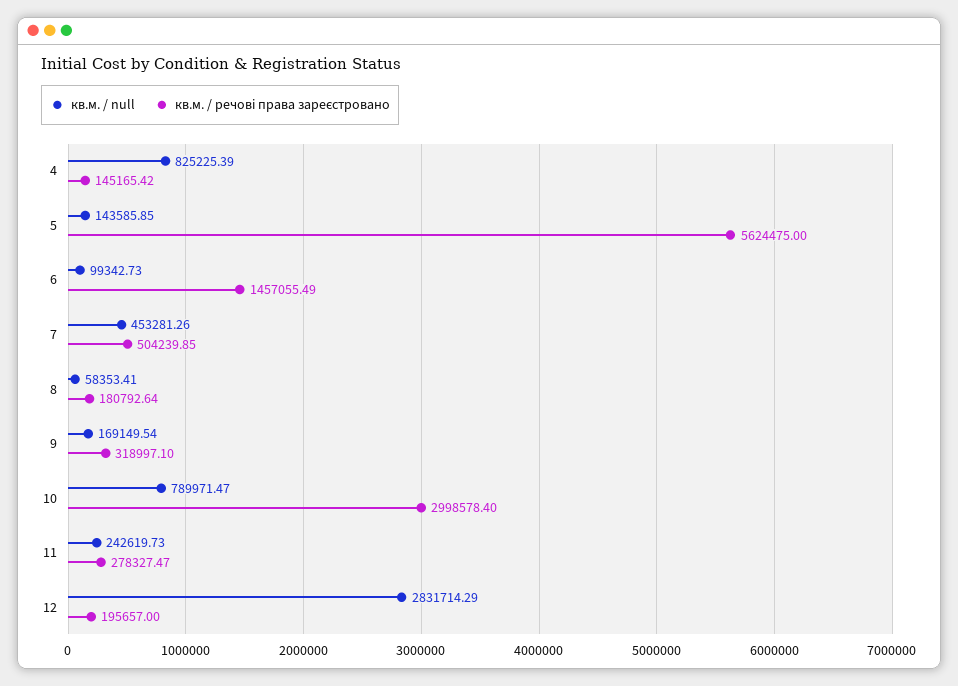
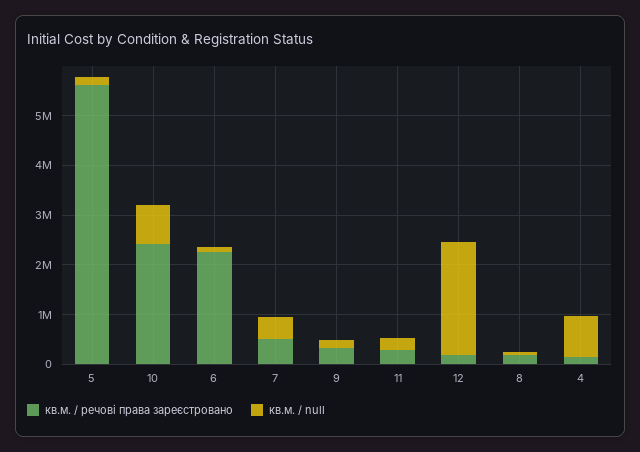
кв.м. / речові права зареєстровано, 6: 1457055.49 -> 2200000
кв.м. / речові права зареєстровано, 10: 2998578.4 -> 2400000
кв.м. / null, 12: 2831714.29 -> 2200000

